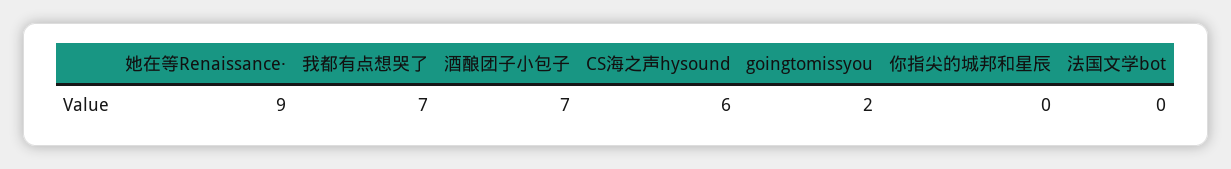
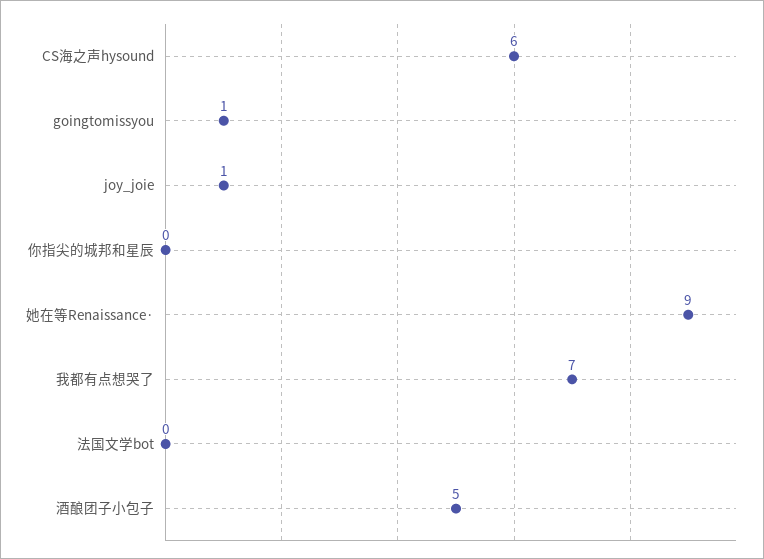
酒酿团子小包子: 7 -> 5
goingtomissyou: 2 -> 1
joy_joie: none -> 1

